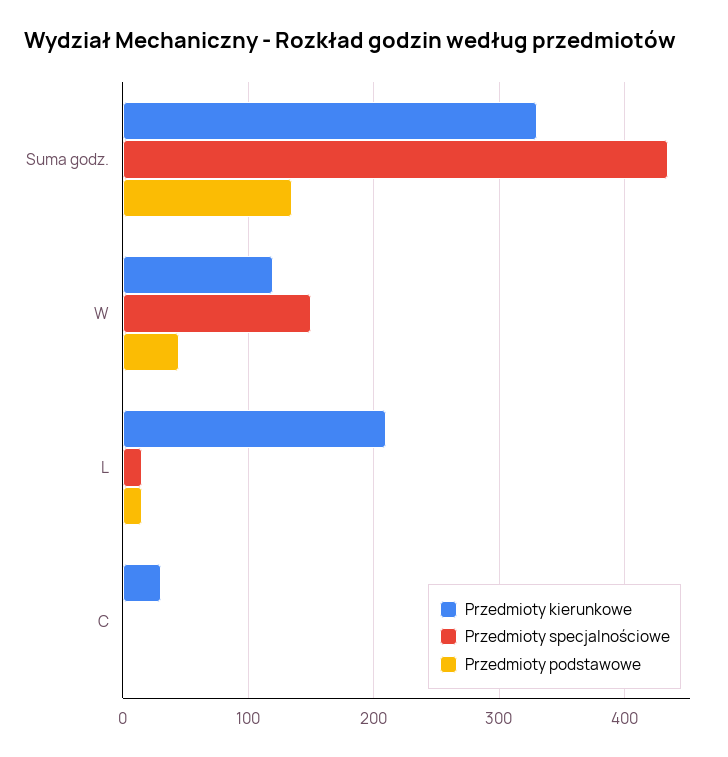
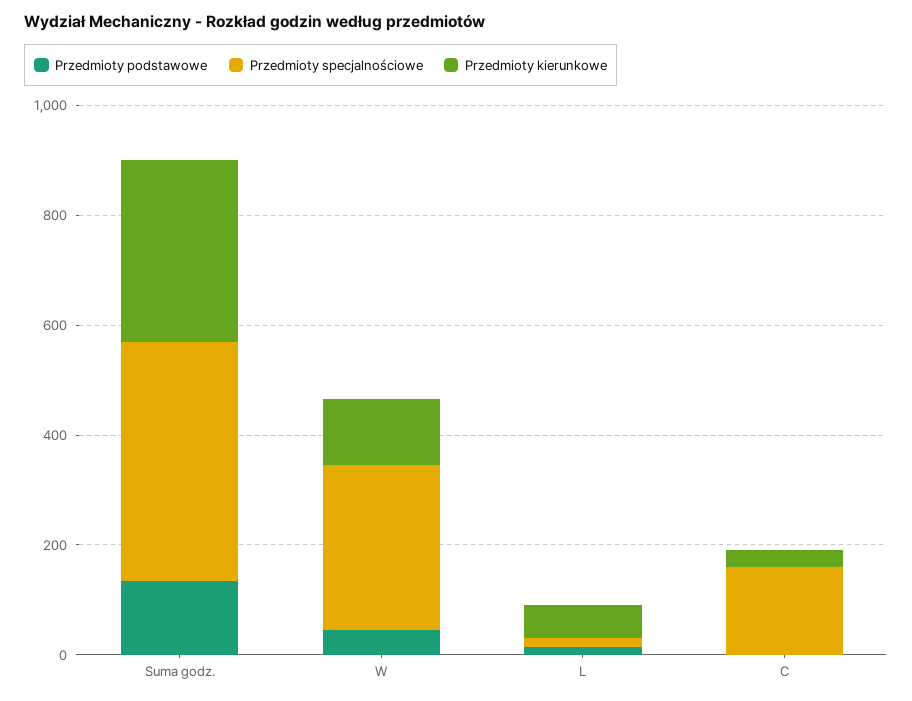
Przedmioty specjalnościowe, W: 150 -> 300
Przedmioty kierunkowe, L: 210 -> 50
Przedmioty specjalnościowe, C: 0 -> 150

